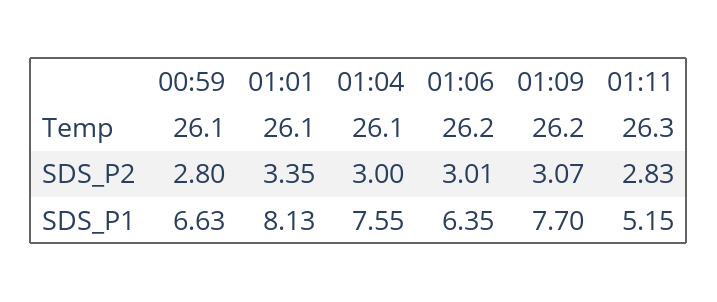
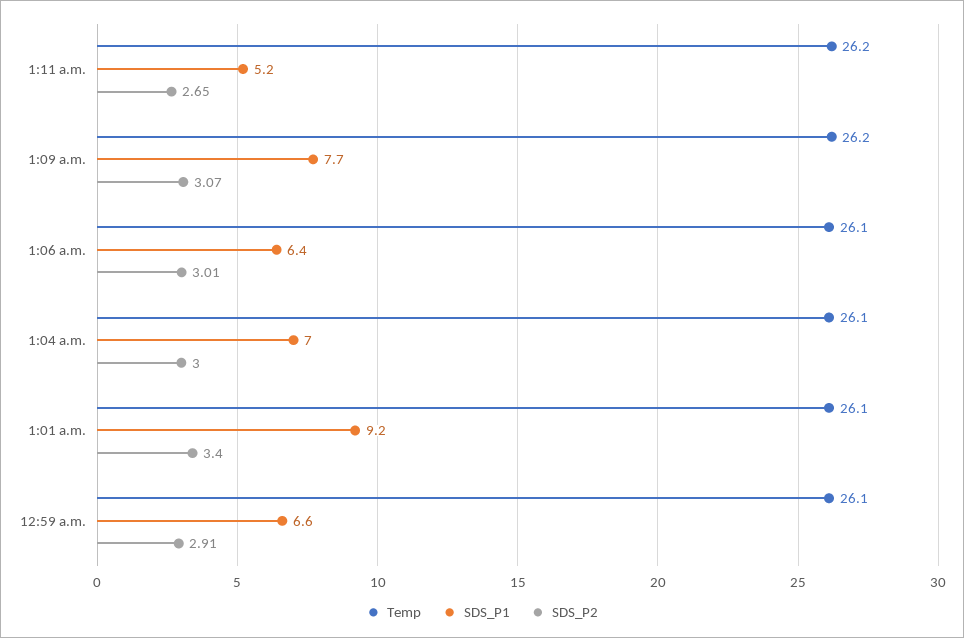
Temp, 01:06: 26.2 -> 26.1
Temp, 01:11: 26.3 -> 26.2
SDS_P2, 00:59: 2.8 -> 2.91
SDS_P2, 01:01: 3.35 -> 3.4
SDS_P2, 01:11: 2.83 -> 2.65
SDS_P1, 01:01: 8.13 -> 9.2
SDS_P1, 01:04: 7.55 -> 7

